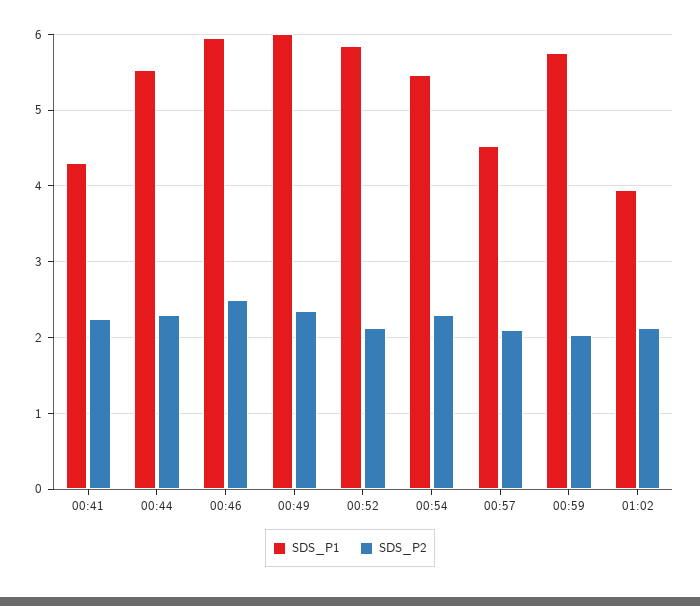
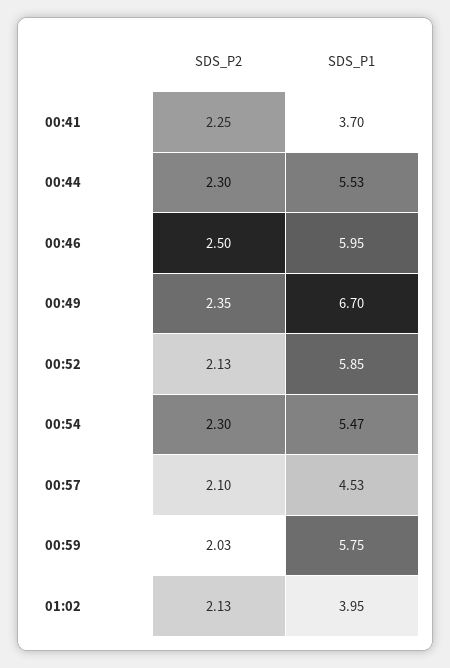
SDS_P1, 00:41: 4.3 -> 3.7
SDS_P1, 00:49: 6 -> 6.7

